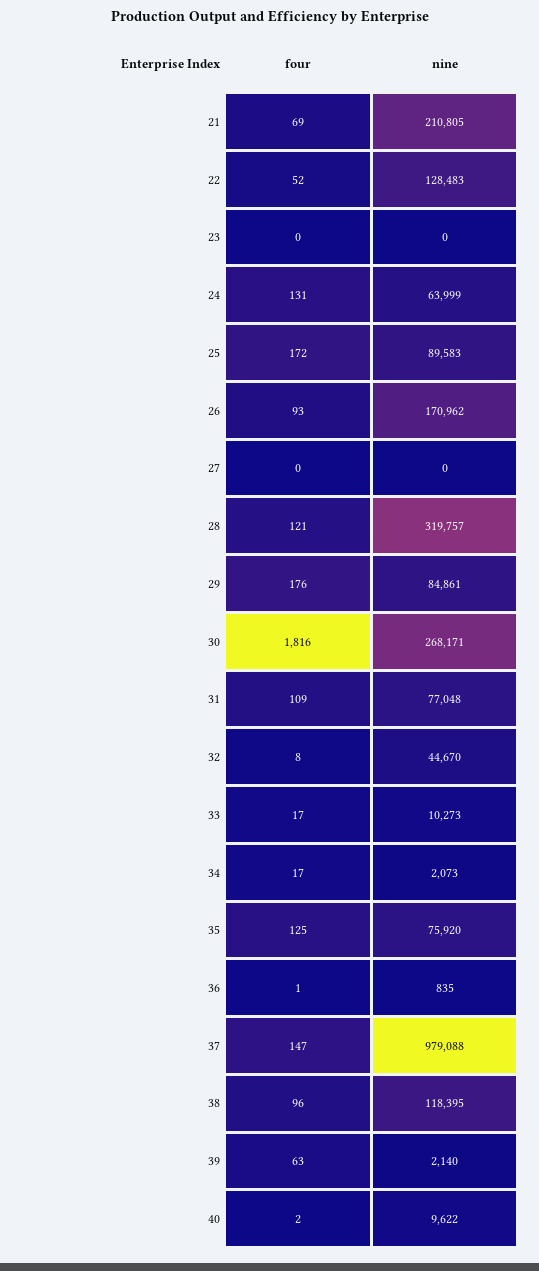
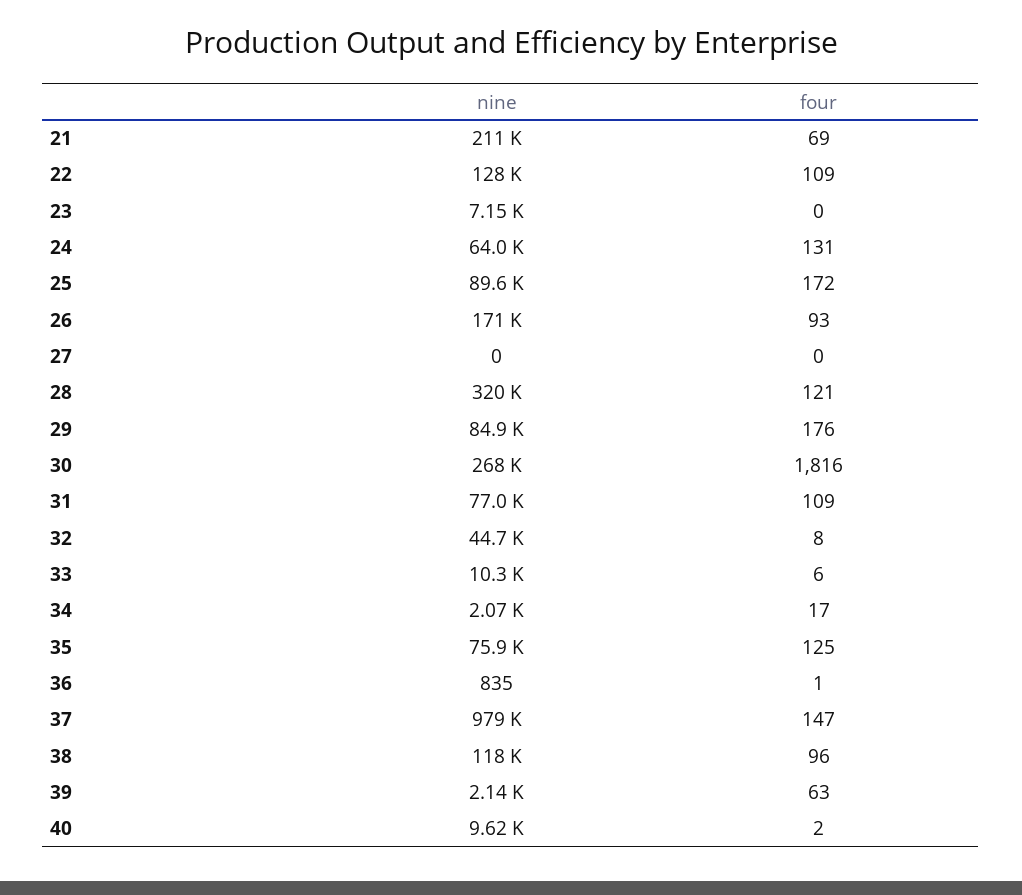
four, 22: 52 -> 109
nine, 23: 0 -> 7150
four, 33: 17 -> 6

